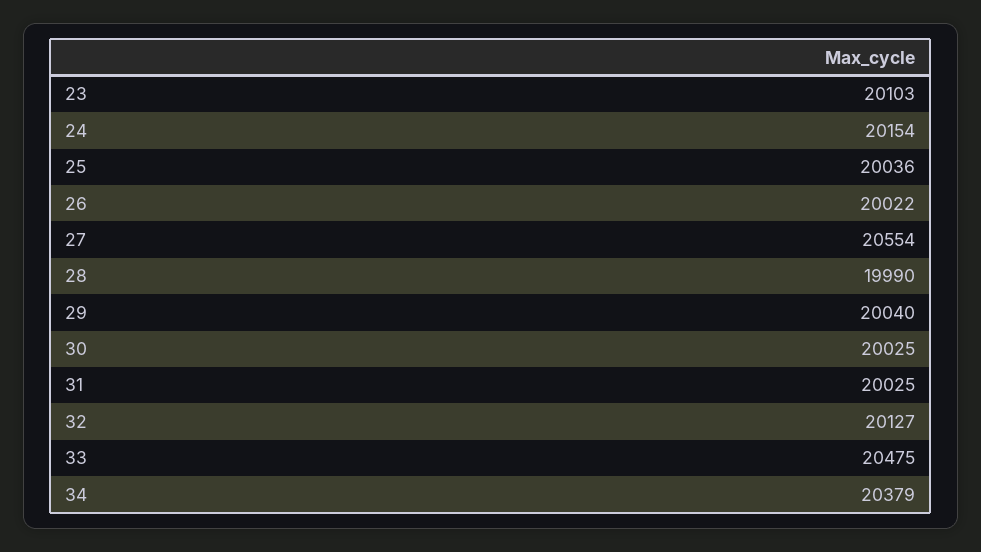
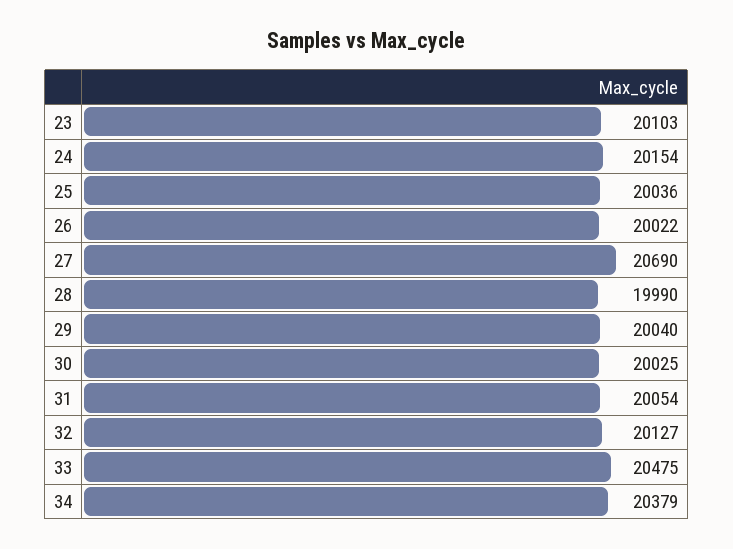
27: 20554 -> 20690
31: 20025 -> 20054

